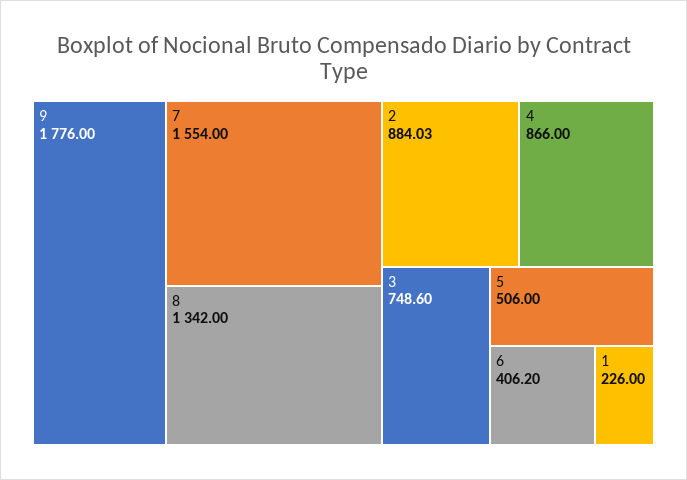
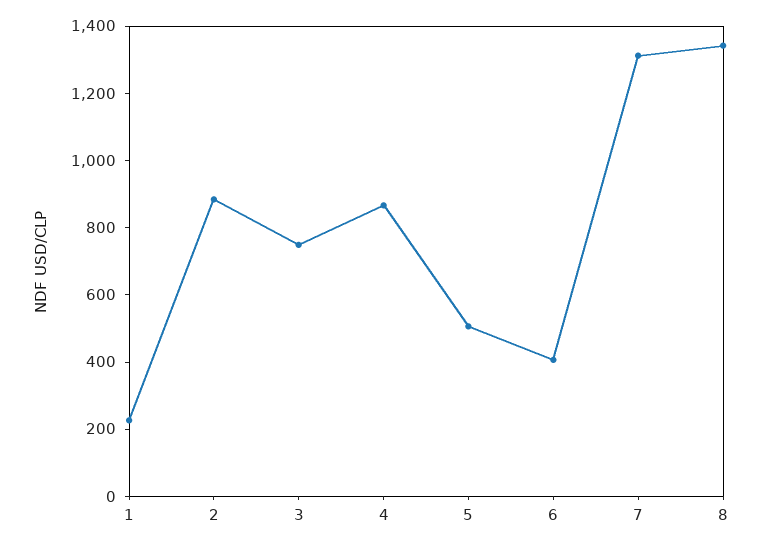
9: 1776 -> none
7: 1554 -> 1300

